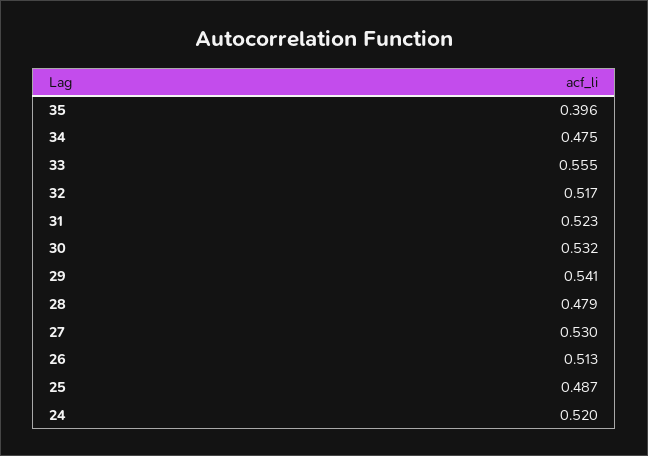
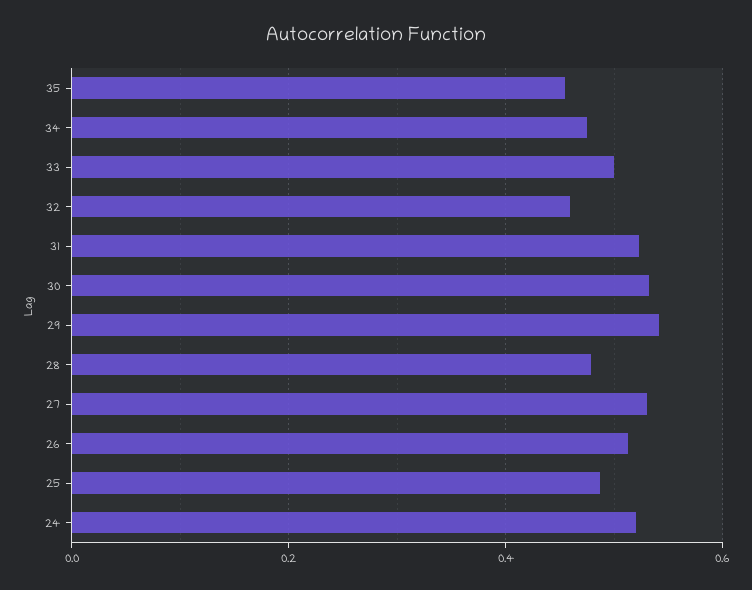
35: 0.396 -> 0.46
33: 0.555 -> 0.5
32: 0.517 -> 0.46

